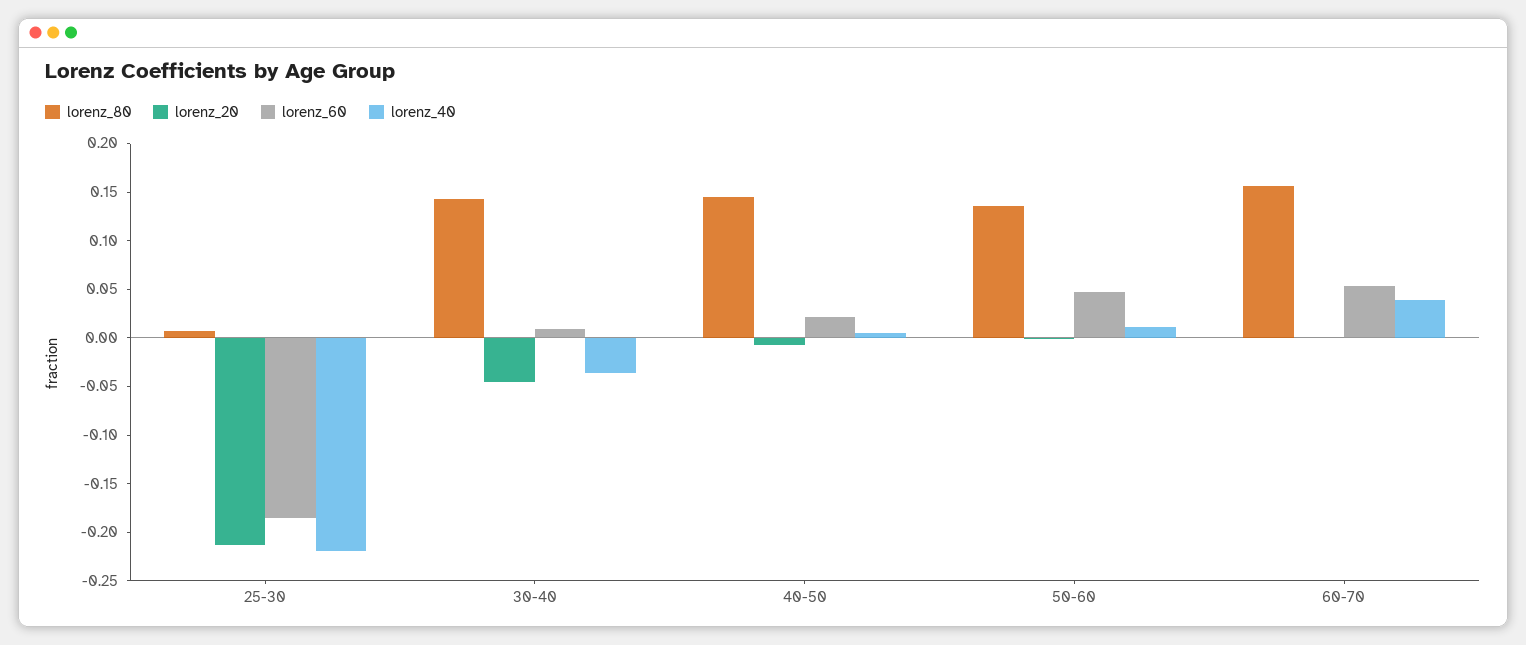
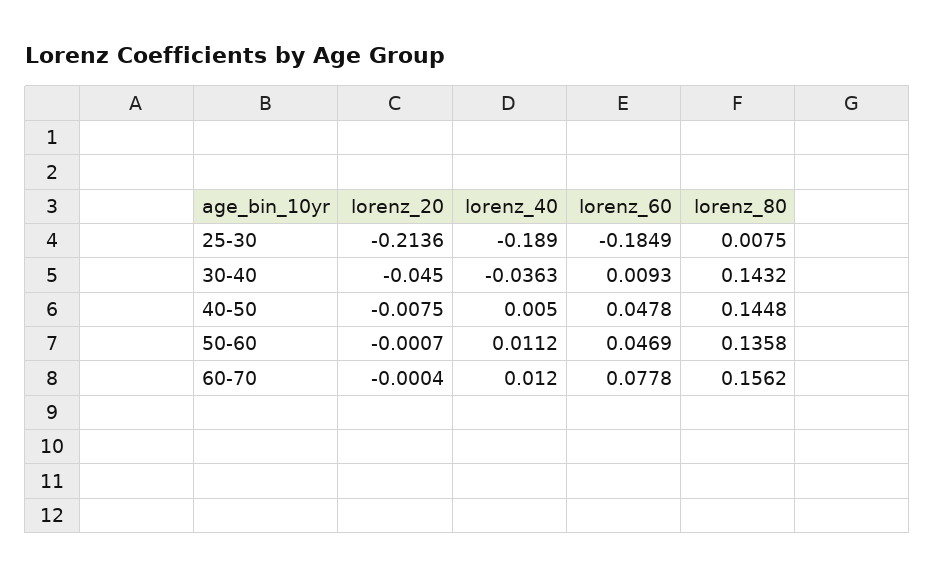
lorenz_40, 25-30: -0.22 -> -0.189
lorenz_60, 40-50: 0.02 -> 0.0478
lorenz_60, 60-70: 0.05 -> 0.0778
lorenz_40, 60-70: 0.04 -> 0.012

